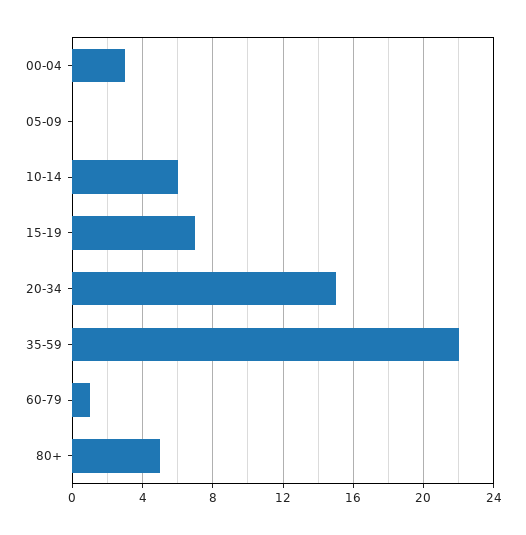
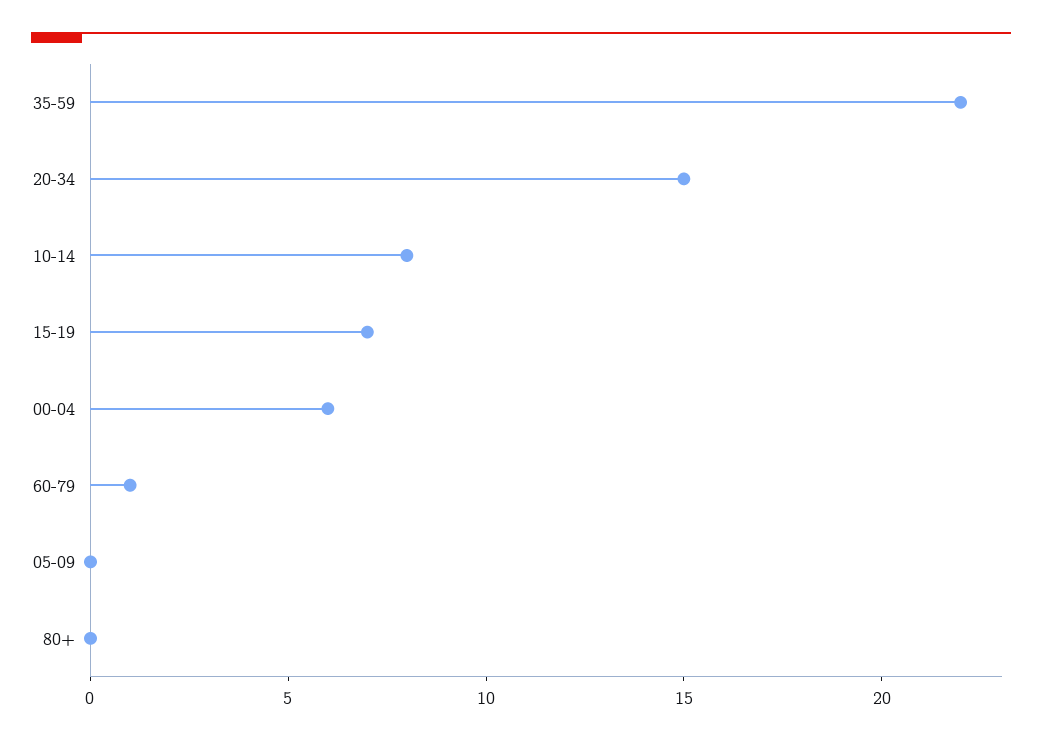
00-04: 3 -> 6
10-14: 6 -> 8
80+: 5 -> 0

